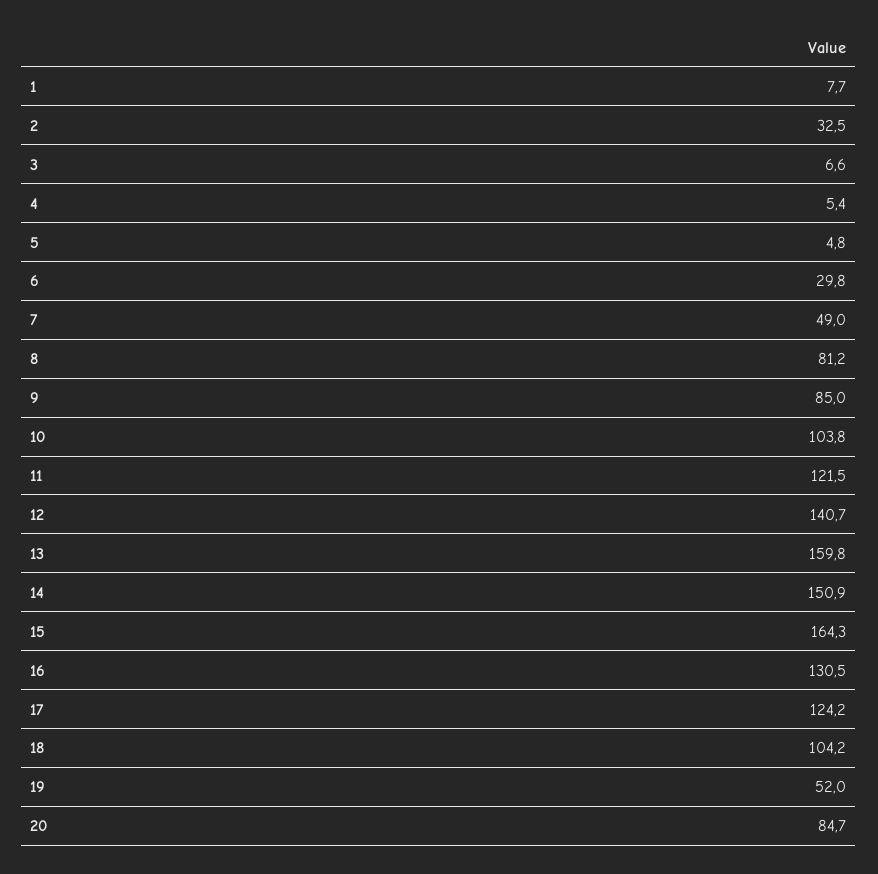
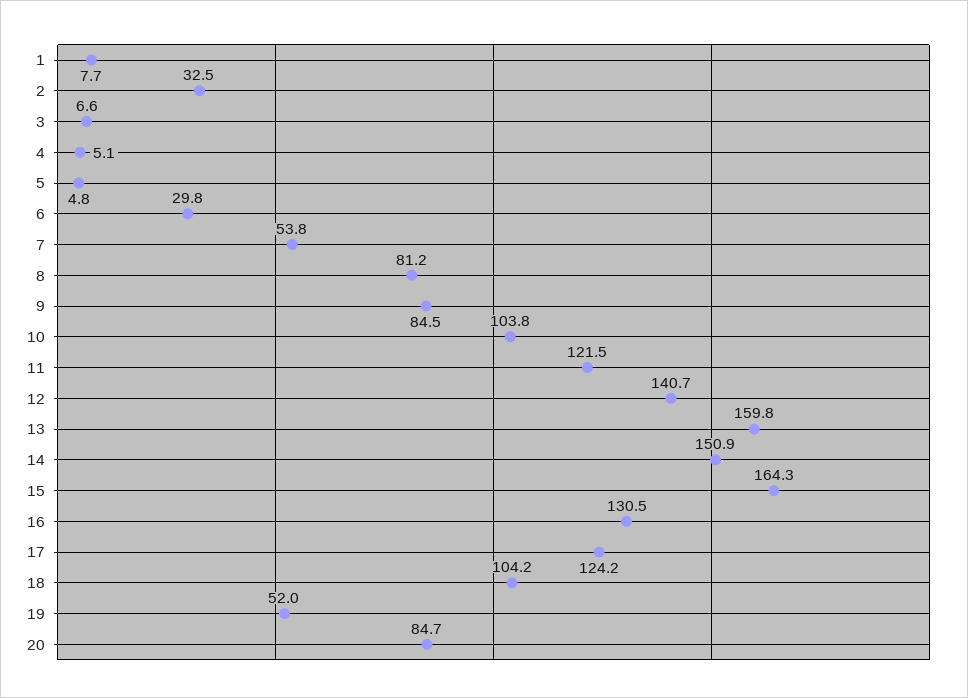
4: 5.4 -> 5.1
7: 49 -> 53.8
9: 85 -> 84.5

